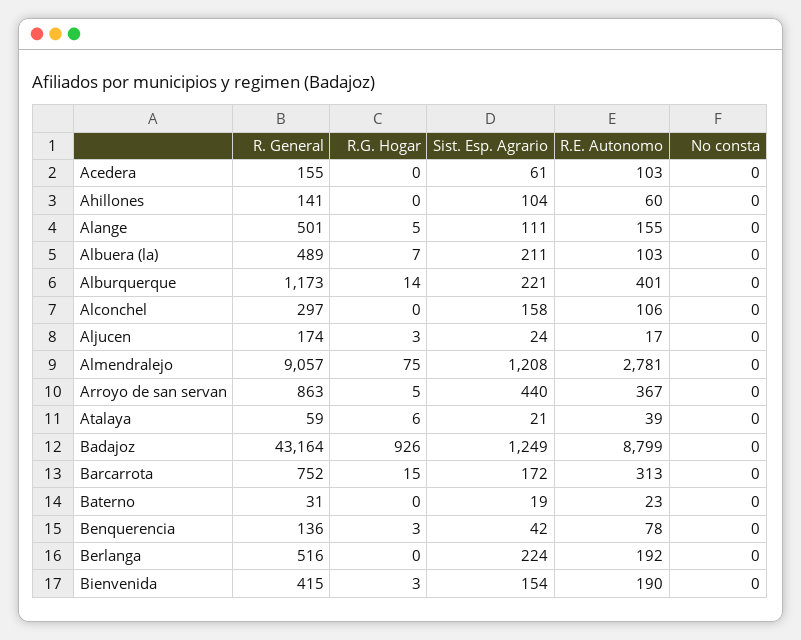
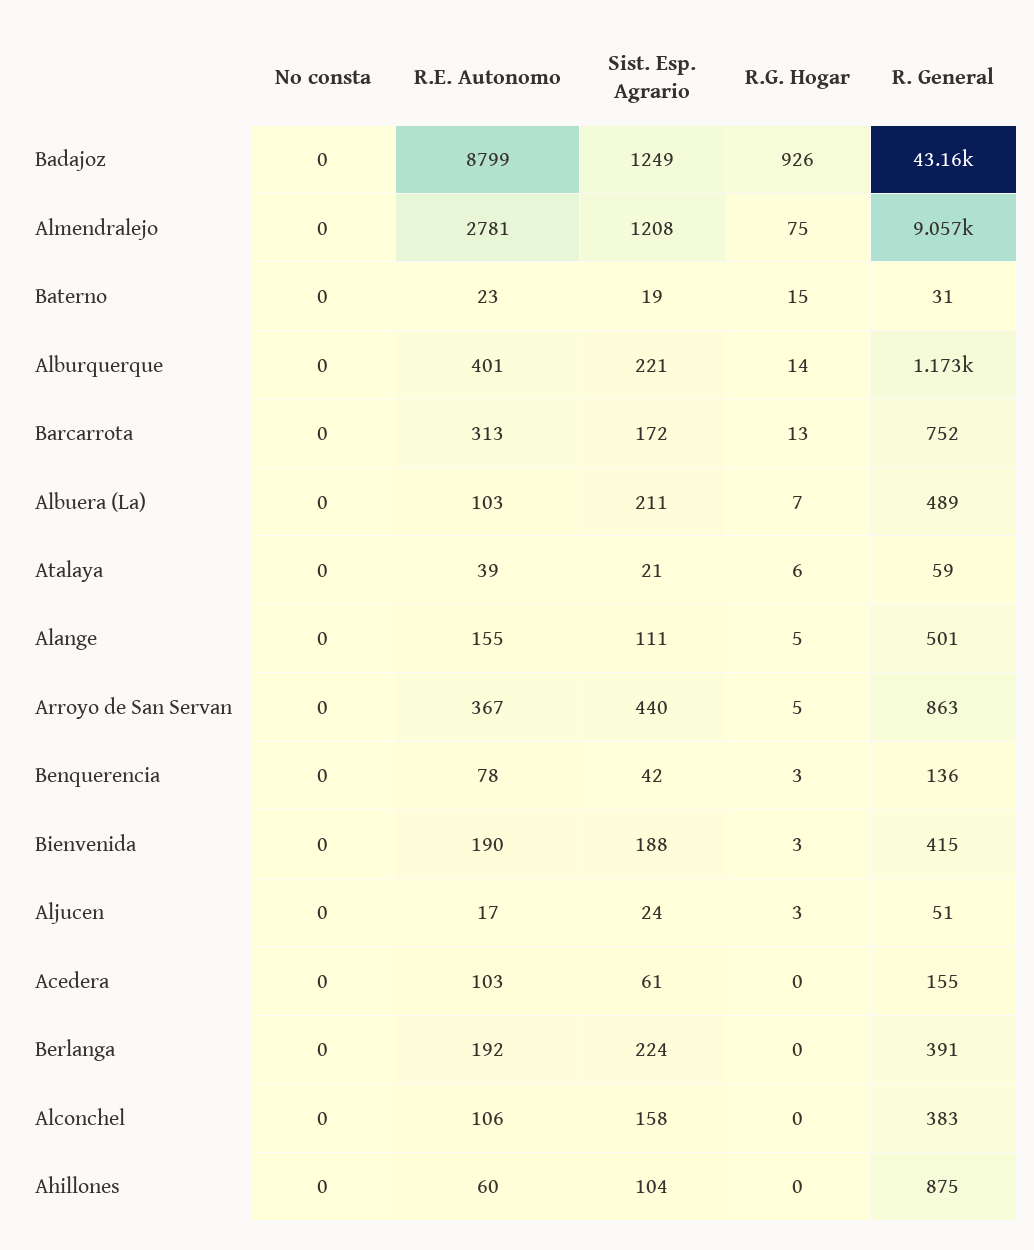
R. General, Ahillones: 141 -> 875
R. General, Alconchel: 297 -> 383
R. General, Aljucen: 174 -> 51
R.G. Hogar, Barcarrota: 15 -> 13
R.G. Hogar, Baterno: 0 -> 15
R. General, Berlanga: 516 -> 391
Sist. Esp. Agrario, Bienvenida: 154 -> 188

